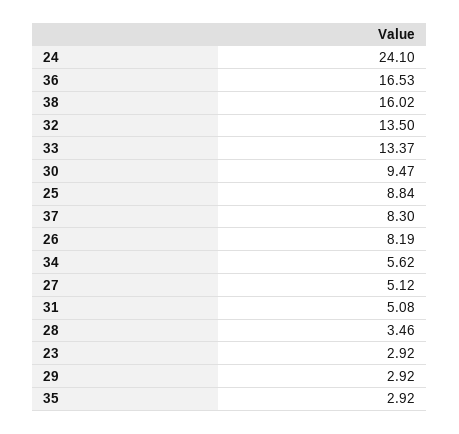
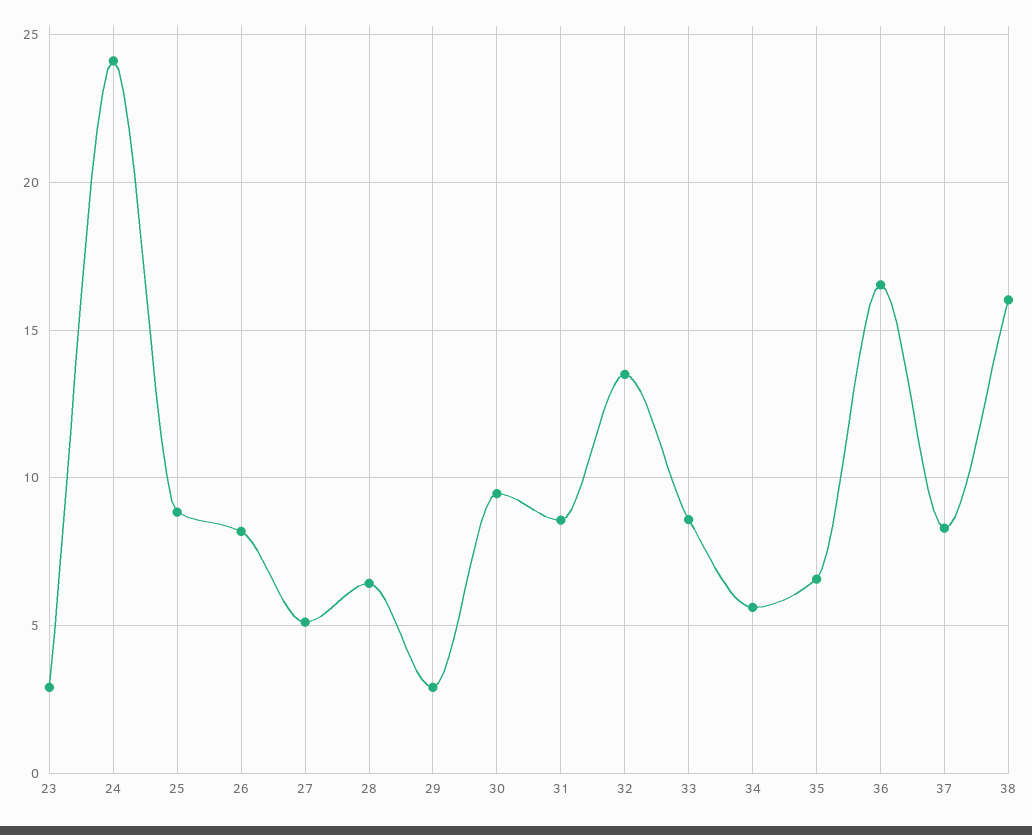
33: 13.37 -> 8.5
31: 5.08 -> 8.5
28: 3.46 -> 6.5
35: 2.92 -> 6.5

